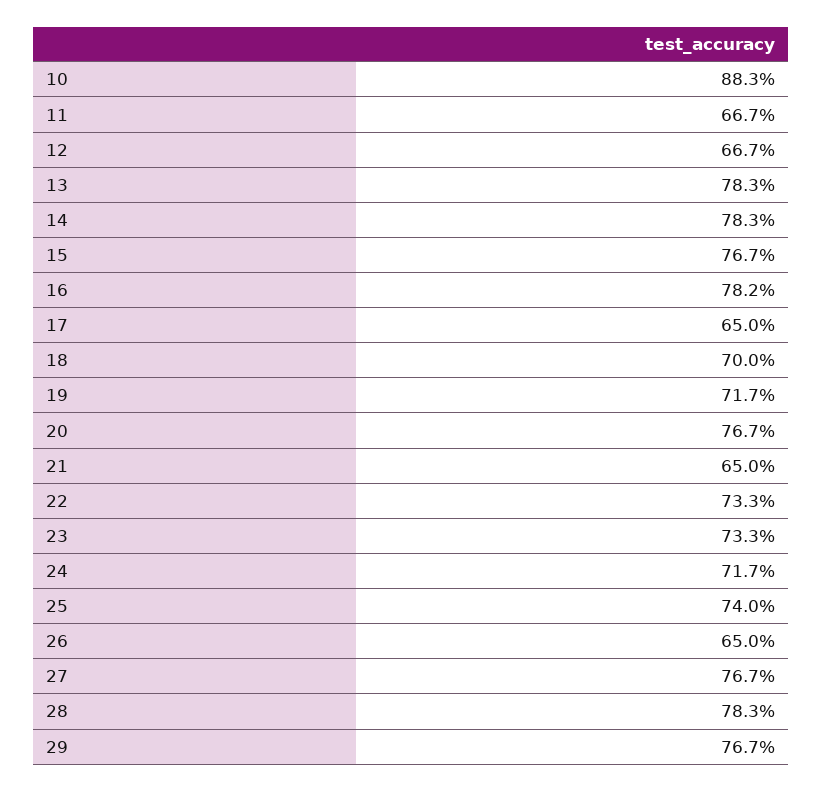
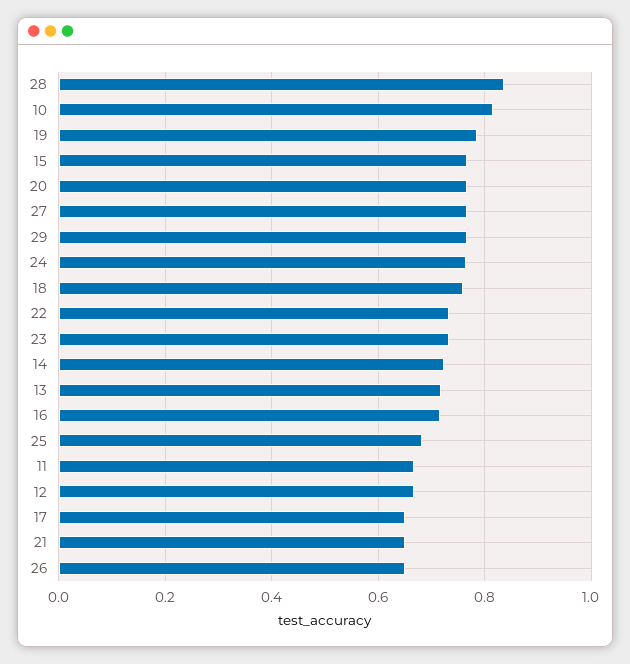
10: 0.883 -> 0.82
13: 0.783 -> 0.72
14: 0.783 -> 0.72
16: 0.782 -> 0.72
18: 0.7 -> 0.76
19: 0.717 -> 0.78
24: 0.717 -> 0.76
25: 0.74 -> 0.68
28: 0.783 -> 0.84

